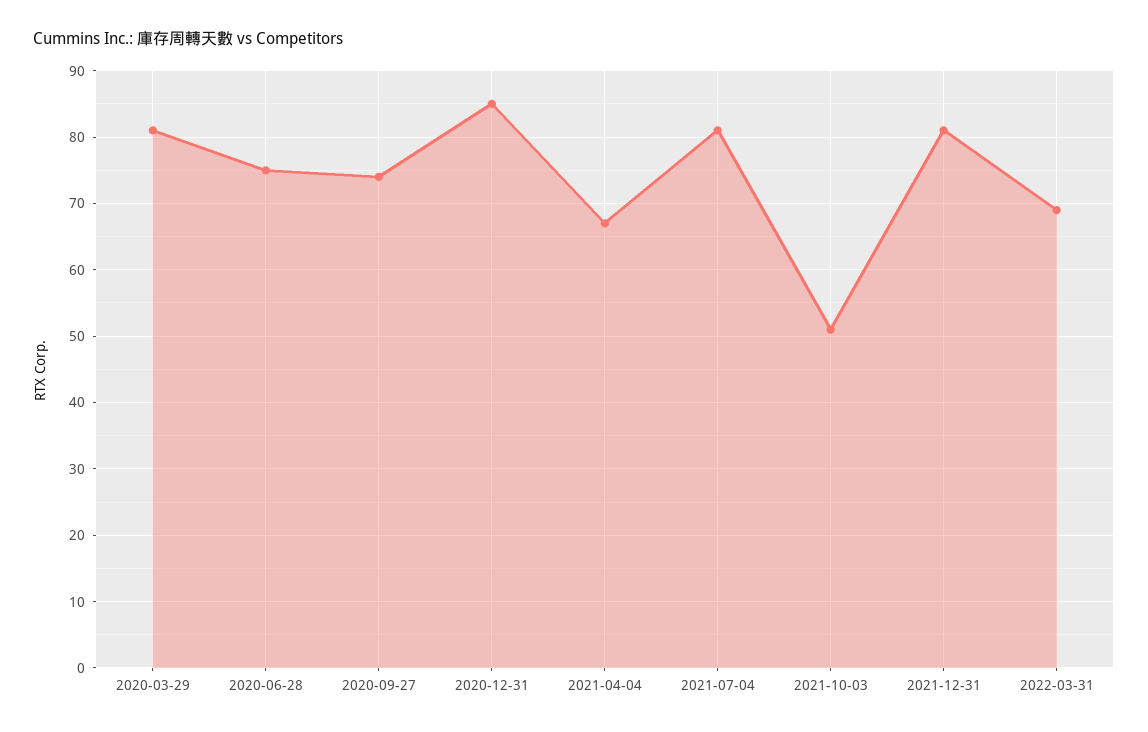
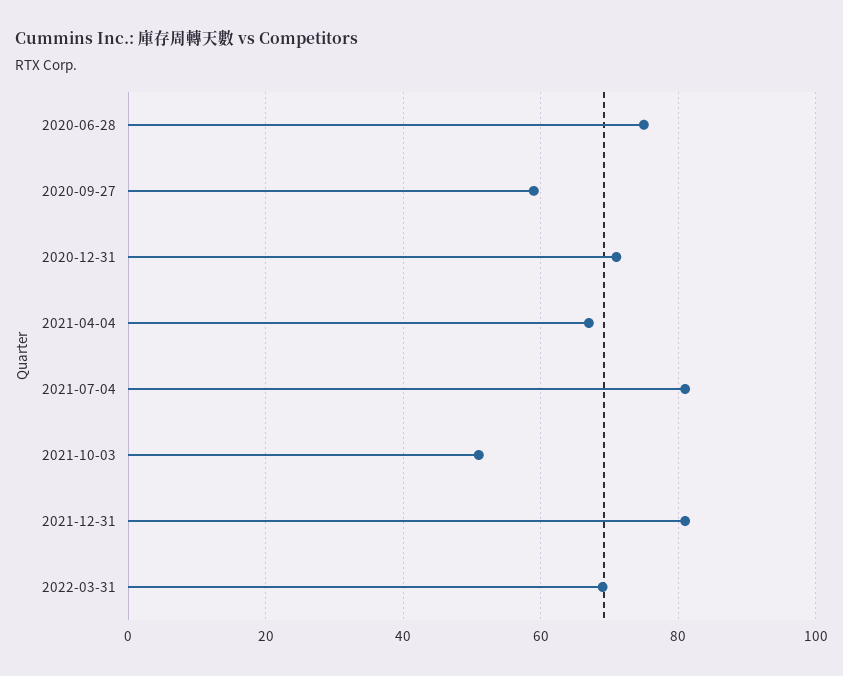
2020-03-29: 81 -> none
2020-09-27: 74 -> 60
2020-12-31: 85 -> 70

